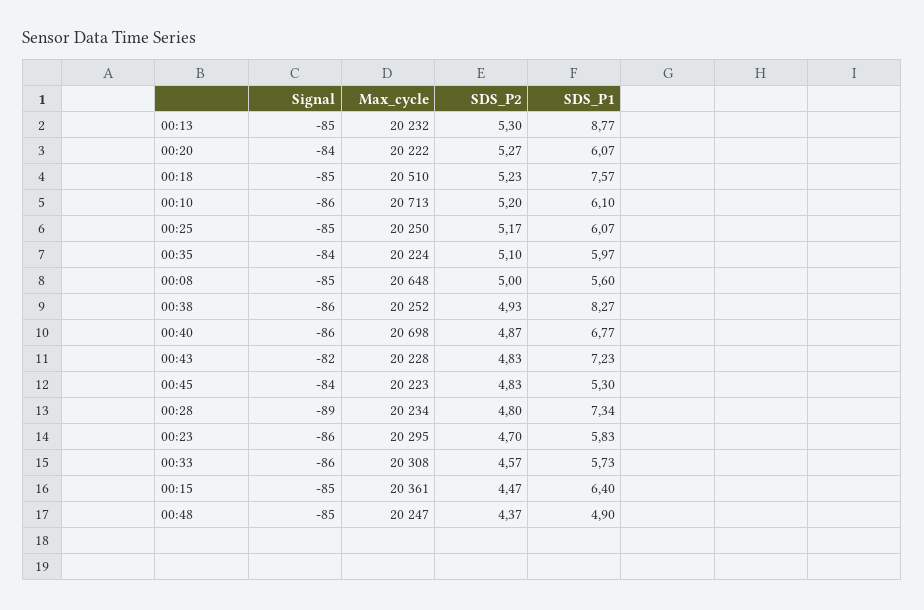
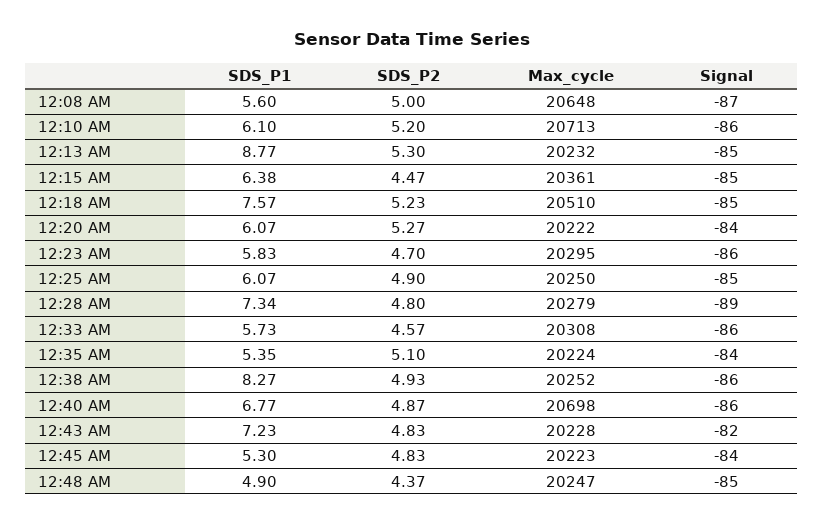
SDS_P2, 00:25: 5.17 -> 4.9
SDS_P1, 00:35: 5.97 -> 5.35
Signal, 00:08: -85 -> -87
Max_cycle, 00:28: 20234 -> 20279
SDS_P1, 00:15: 6.4 -> 6.38

